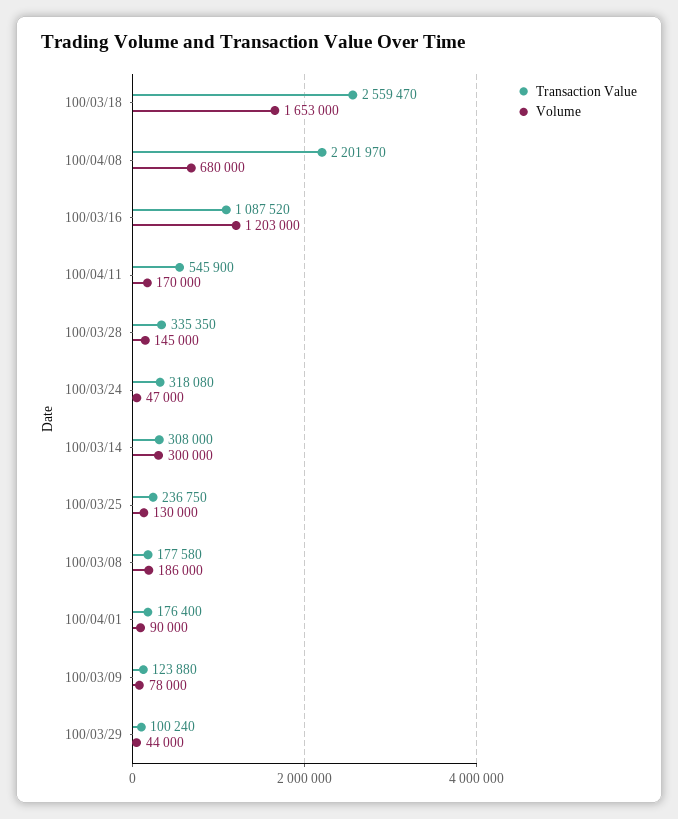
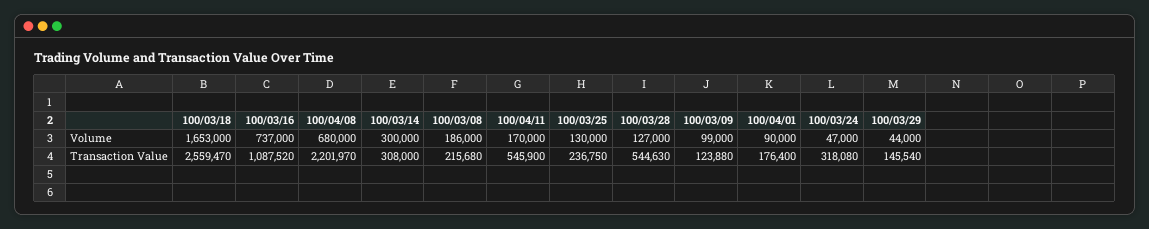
Volume, 100/03/16: 1203000 -> 737000
Transaction Value, 100/03/28: 335350 -> 544630
Volume, 100/03/28: 145000 -> 127000
Transaction Value, 100/03/08: 177580 -> 215680
Volume, 100/03/09: 78000 -> 99000
Transaction Value, 100/03/29: 100240 -> 145540

